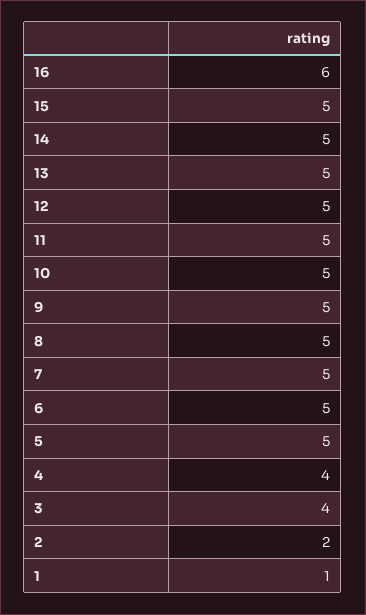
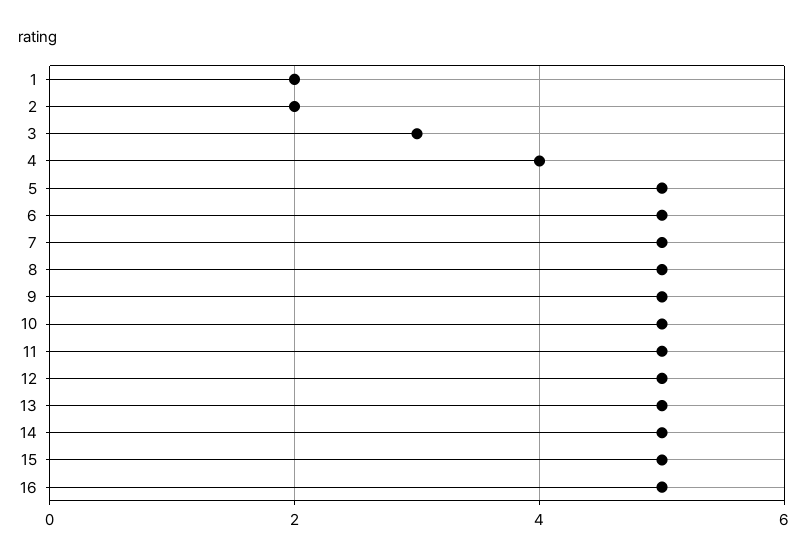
16: 6 -> 5
3: 4 -> 3
1: 1 -> 2

